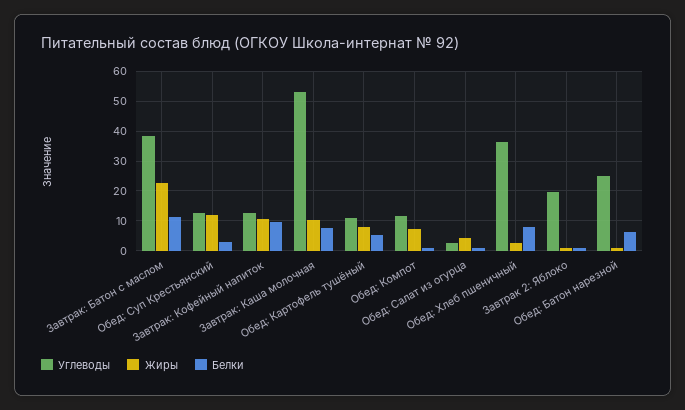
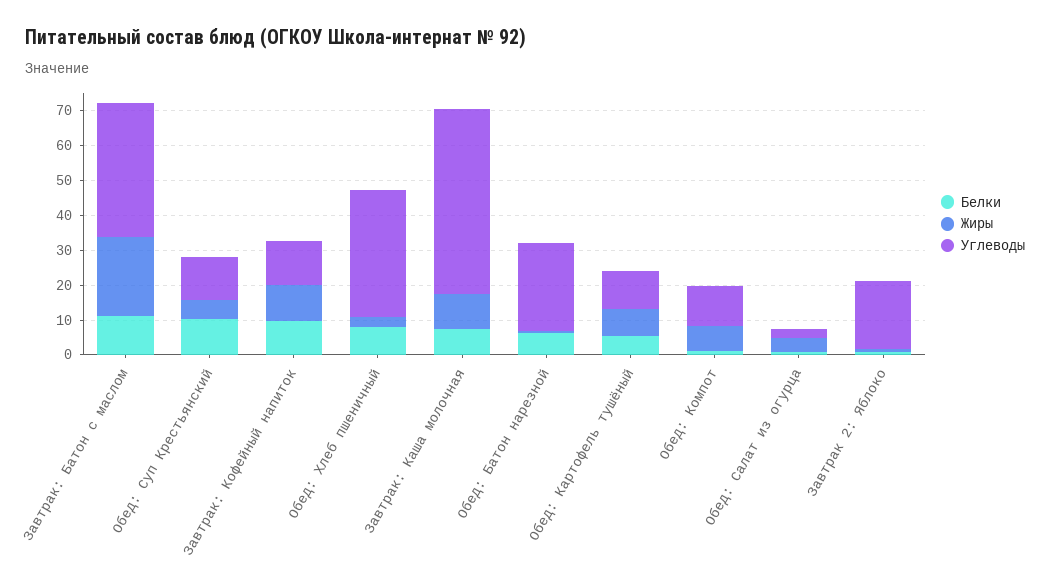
Жиры, Обед: Суп Крестьянский: 12.5 -> 5
Белки, Обед: Суп Крестьянский: 2.5 -> 10

